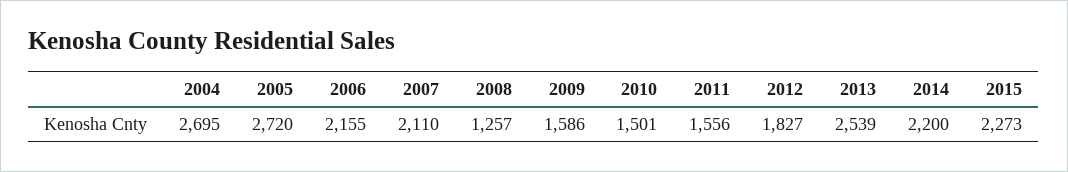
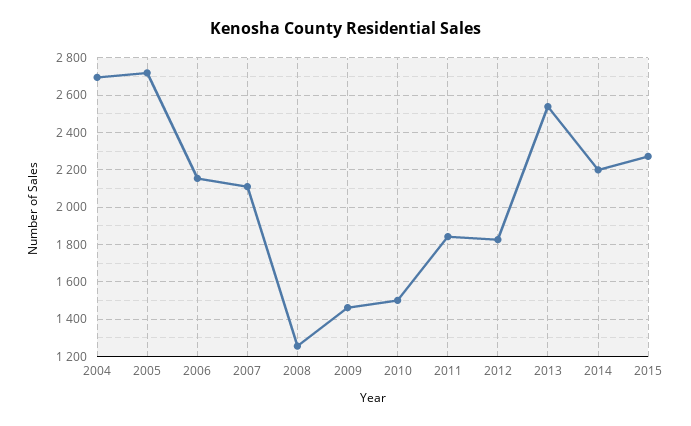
2009: 1586 -> 1450
2011: 1556 -> 1850

